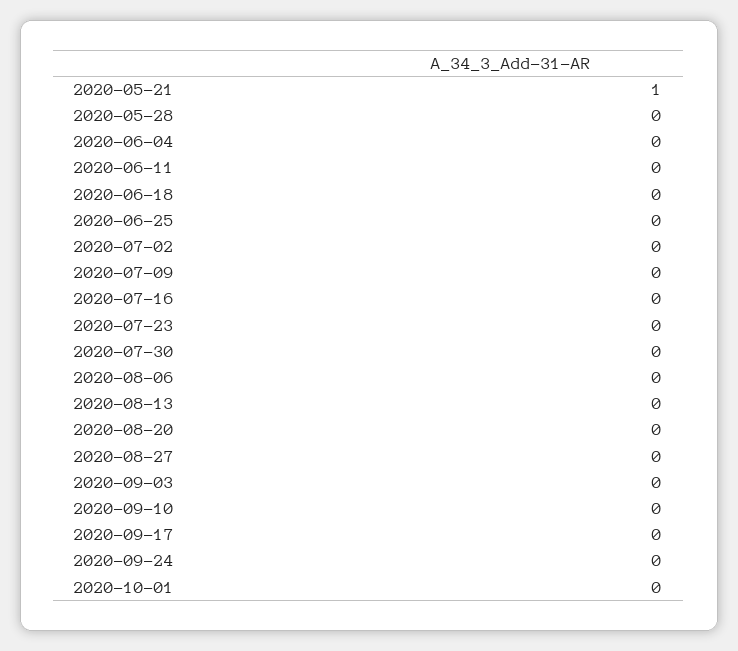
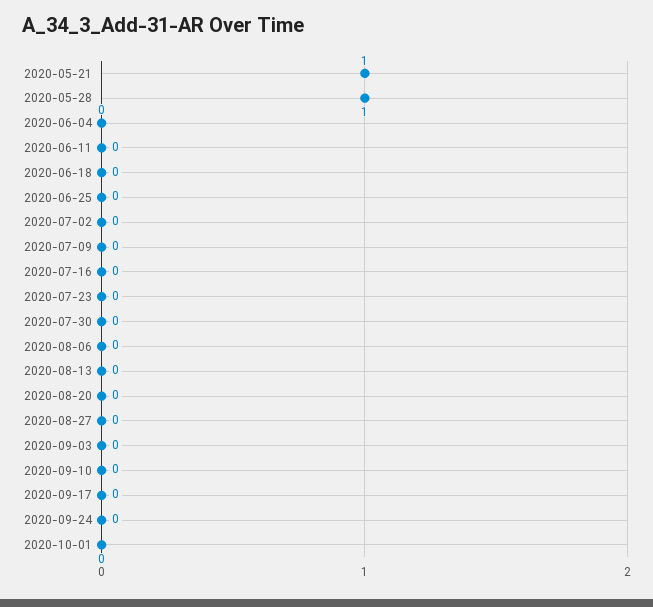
2020-05-28: 0 -> 1

